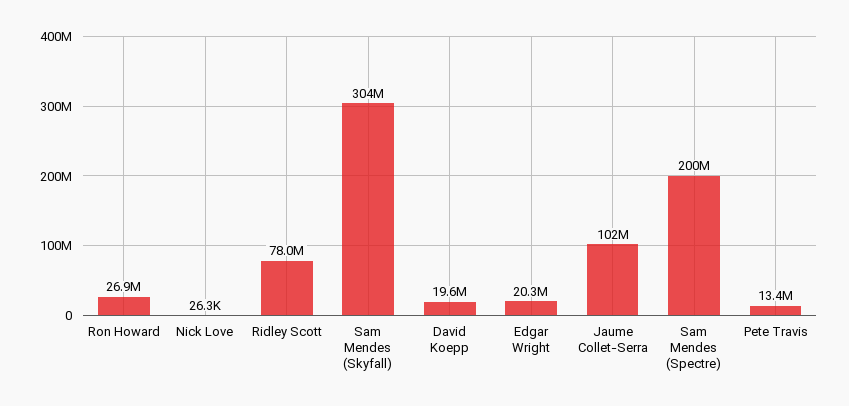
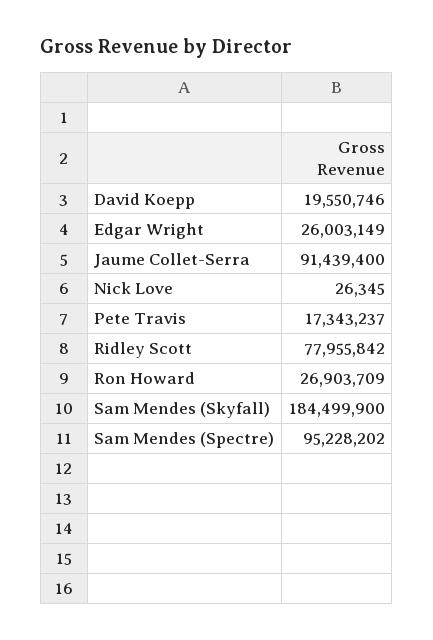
Sam Mendes (Skyfall): 304000000 -> 184499900
Edgar Wright: 20300000 -> 26003149
Jaume Collet-Serra: 102000000 -> 91439400
Sam Mendes (Spectre): 200000000 -> 95228202
Pete Travis: 13400000 -> 17343237

